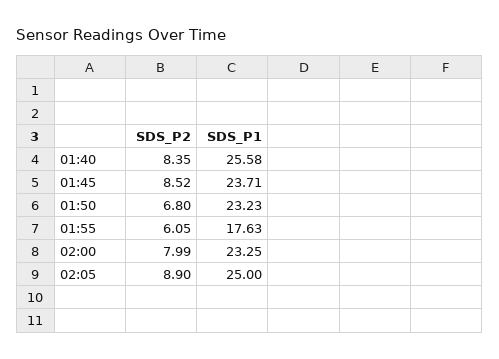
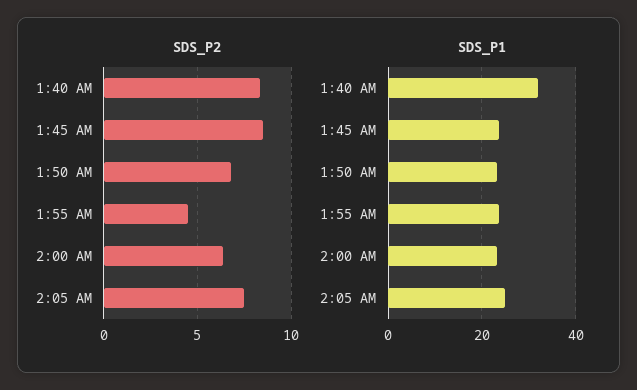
SDS_P1, 01:40: 25.58 -> 32
SDS_P2, 01:55: 6.05 -> 4.5
SDS_P1, 01:55: 17.63 -> 24
SDS_P2, 02:00: 7.99 -> 6.5
SDS_P2, 02:05: 8.9 -> 7.5

